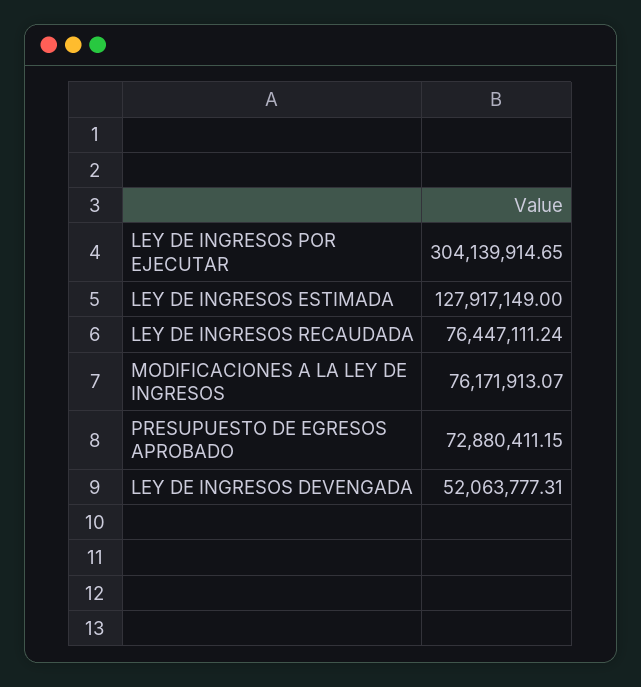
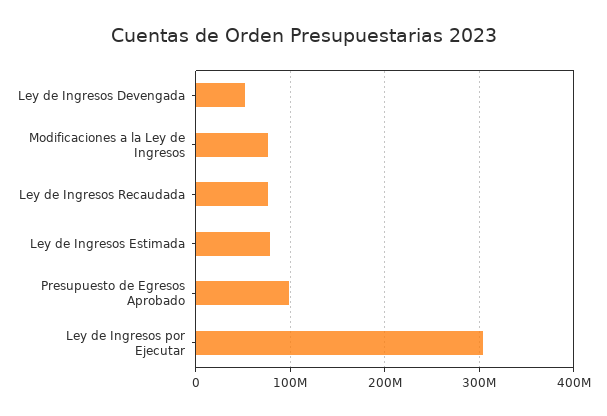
LEY DE INGRESOS ESTIMADA: 127917149 -> 80000000
PRESUPUESTO DE EGRESOS APROBADO: 72880411.15 -> 100000000

